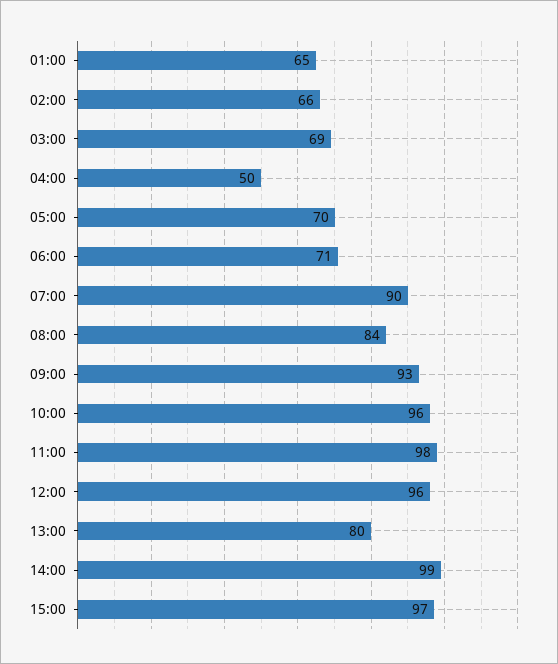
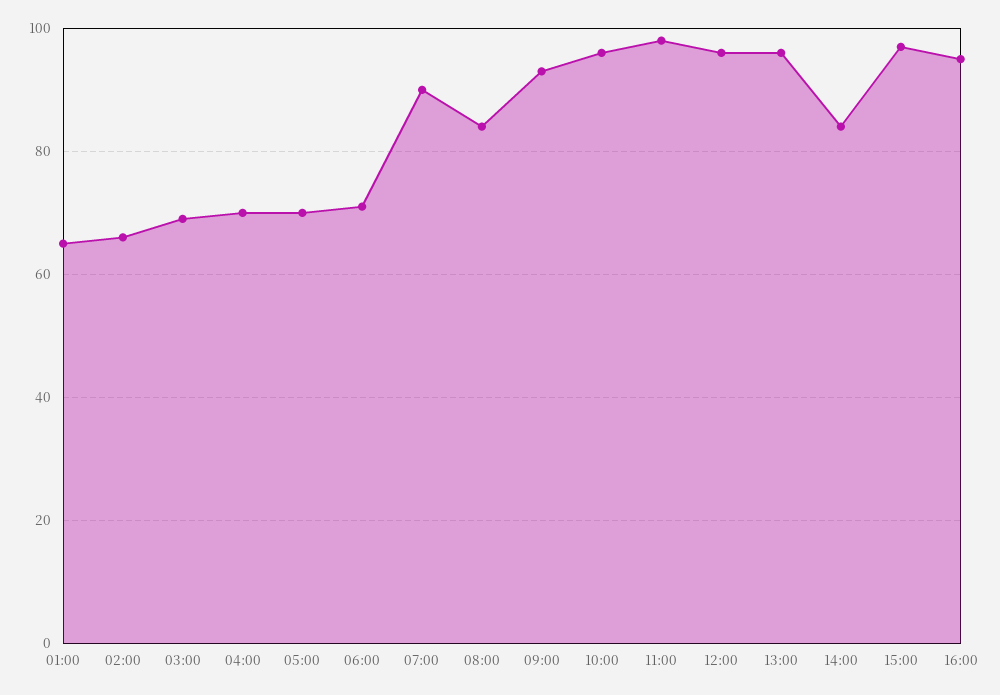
04:00: 50 -> 70
13:00: 80 -> 95
14:00: 99 -> 85
16:00: none -> 95

